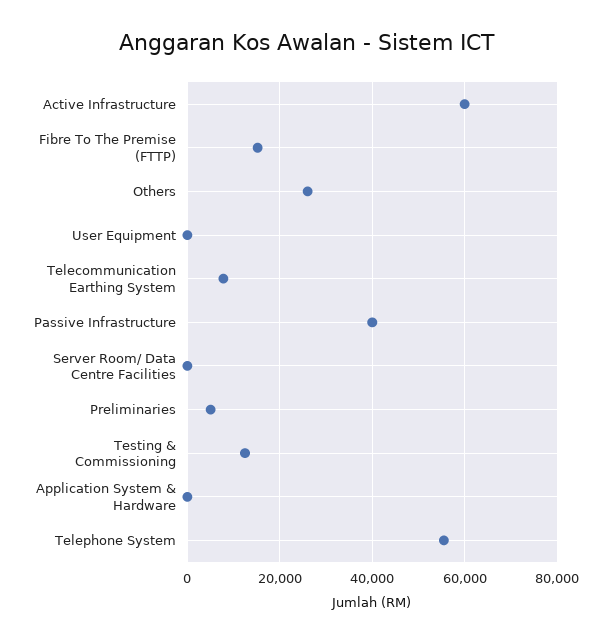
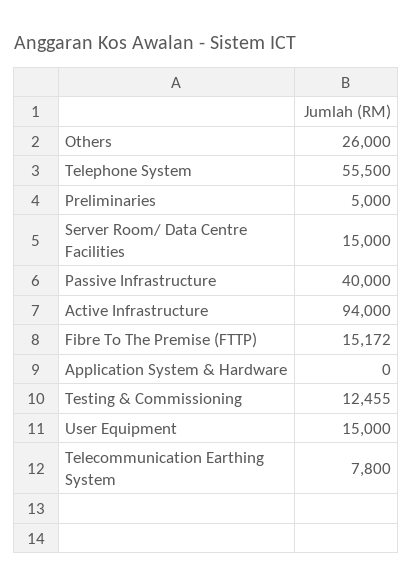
Active Infrastructure: 60000 -> 94000
User Equipment: 0 -> 15000
Server Room/ Data Centre Facilities: 0 -> 15000

